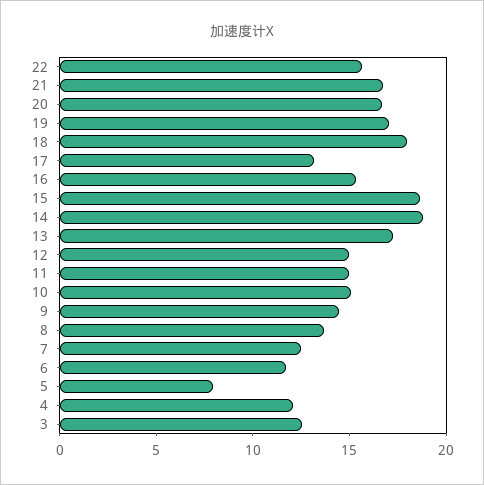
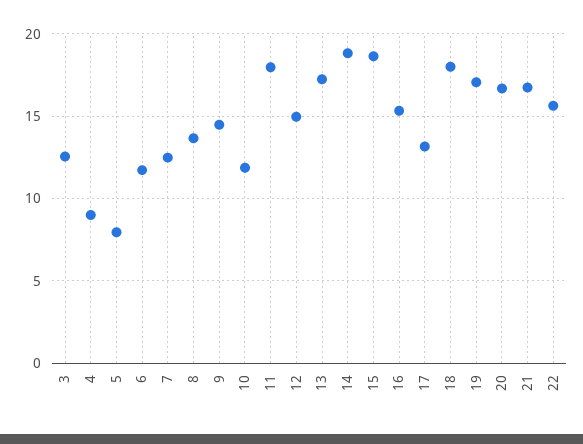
11: 15 -> 18
10: 15 -> 12
4: 12 -> 9

